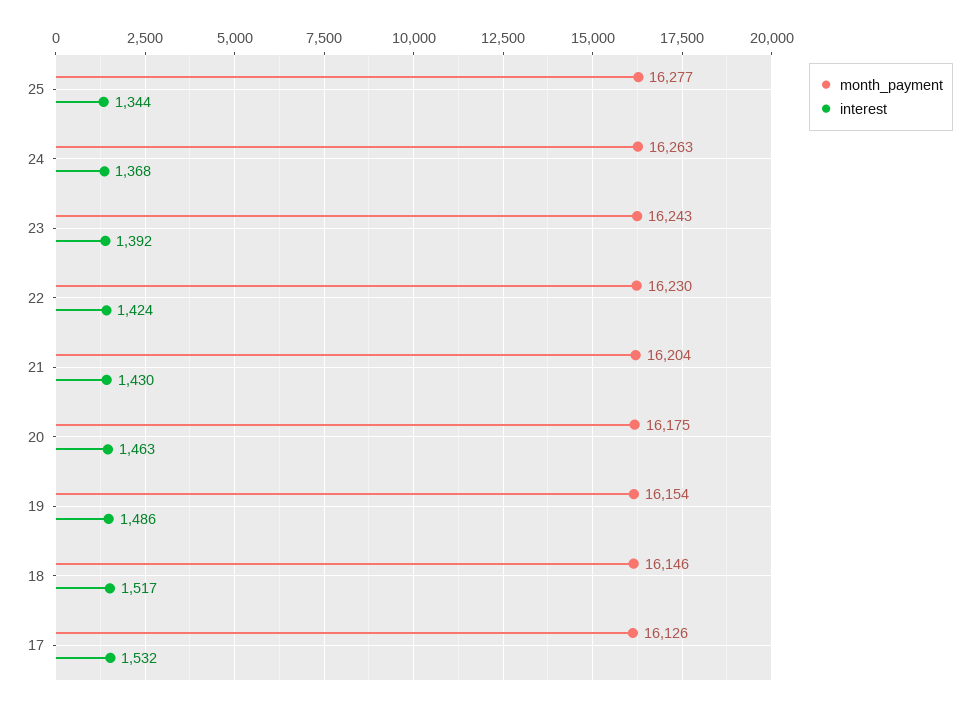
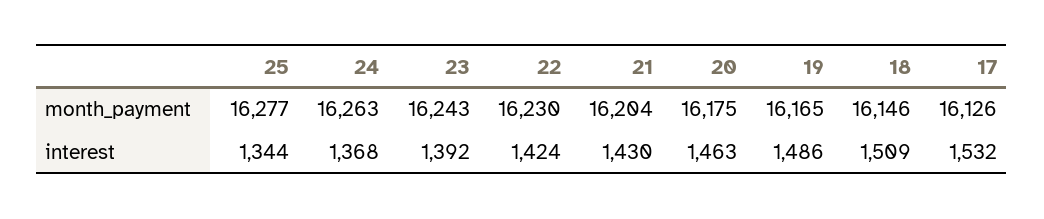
month_payment, 19: 16154 -> 16165
interest, 18: 1517 -> 1509

